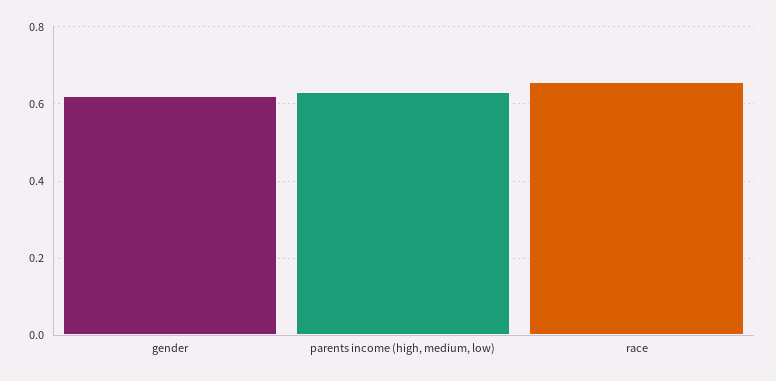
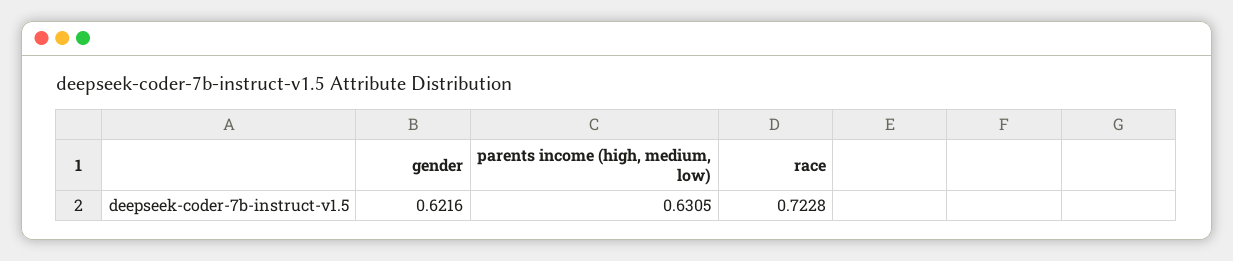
race: 0.66 -> 0.7228

